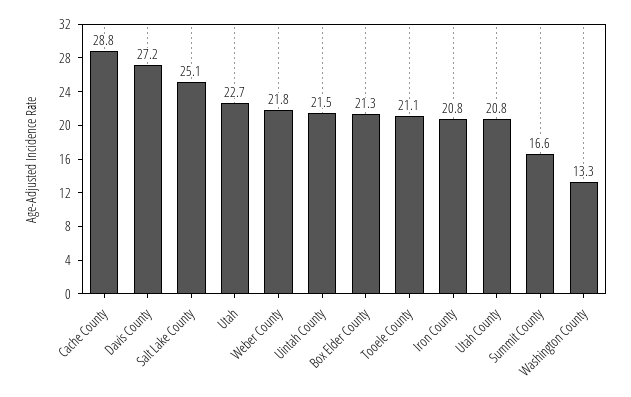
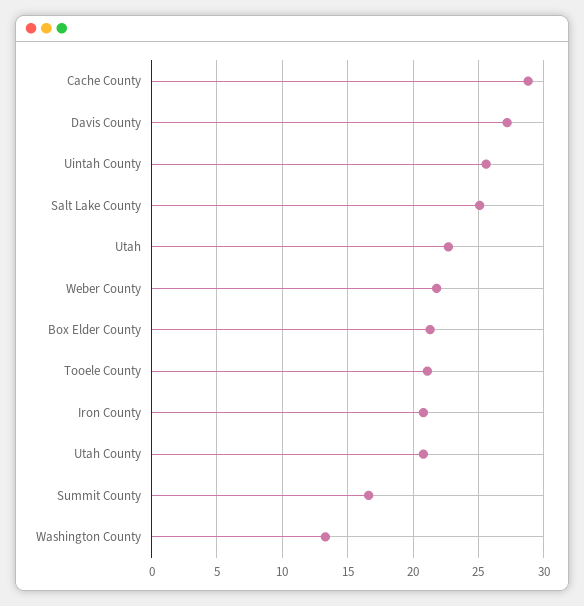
Uintah County: 21.5 -> 25.5

